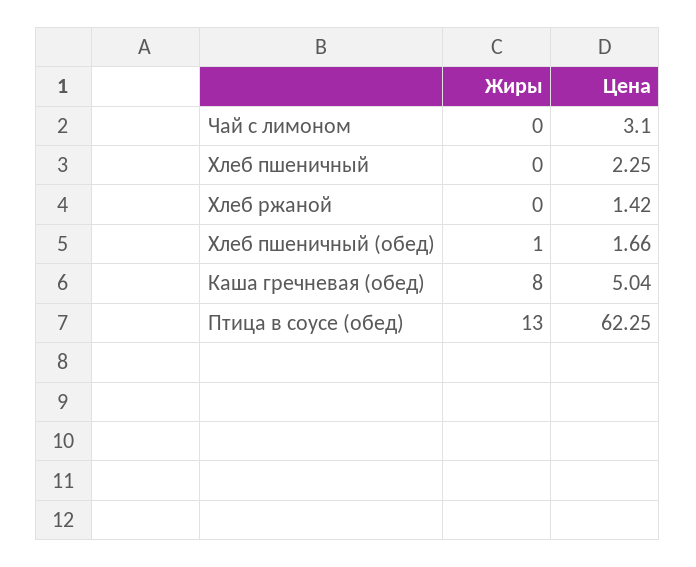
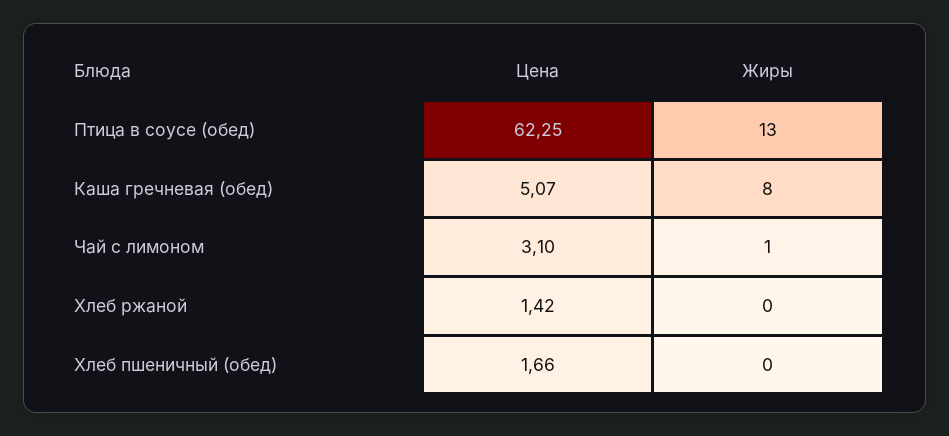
Жиры, Чай с лимоном: 0 -> 1
Жиры, Хлеб пшеничный: 0 -> none
Цена, Хлеб пшеничный: 2.25 -> none
Жиры, Хлеб пшеничный (обед): 1 -> 0
Цена, Каша гречневая (обед): 5.04 -> 5.07

